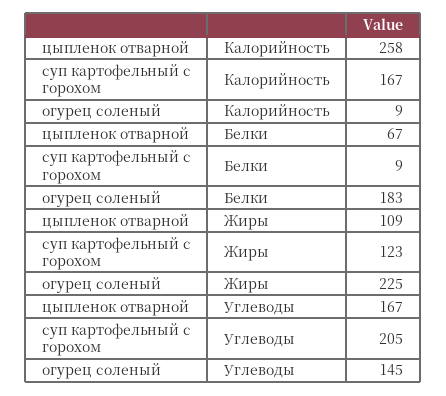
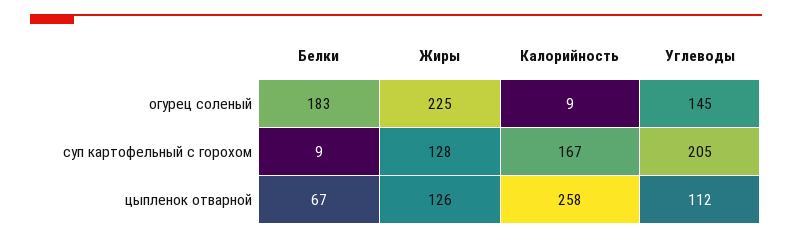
цыпленок отварной, Жиры: 109 -> 126
суп картофельный с горохом, Жиры: 123 -> 128
цыпленок отварной, Углеводы: 167 -> 112

